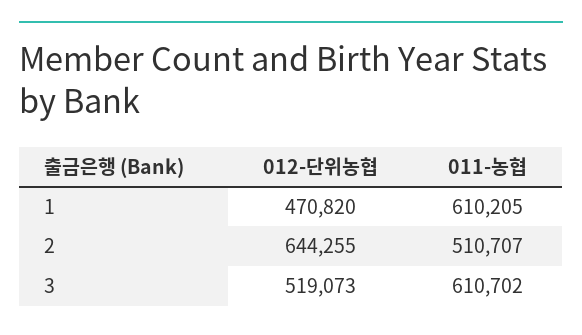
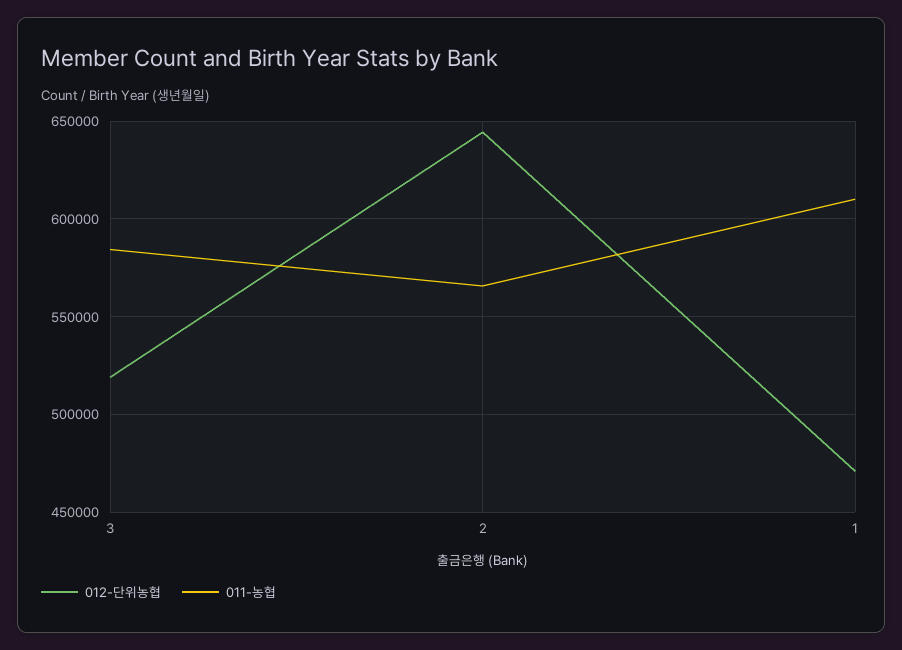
011-농협, 2: 510707 -> 565000
011-농협, 3: 610702 -> 585000

